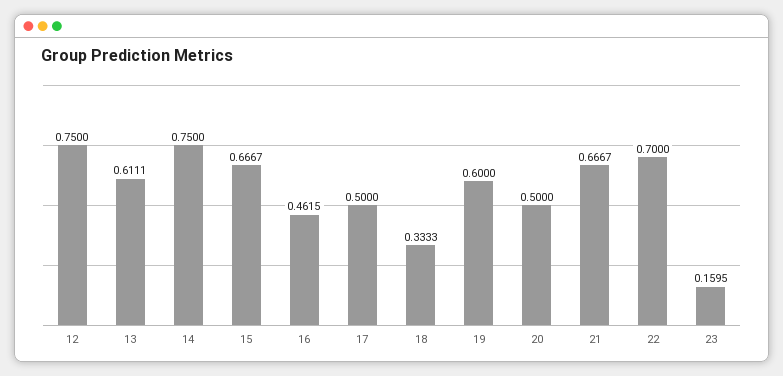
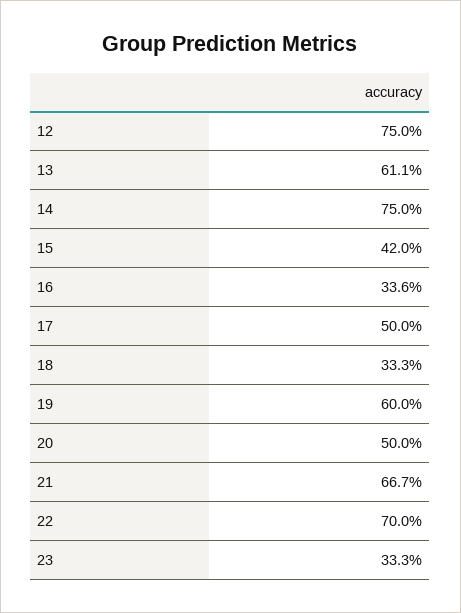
15: 0.6667 -> 0.42
16: 0.4615 -> 0.336
23: 0.1595 -> 0.333

